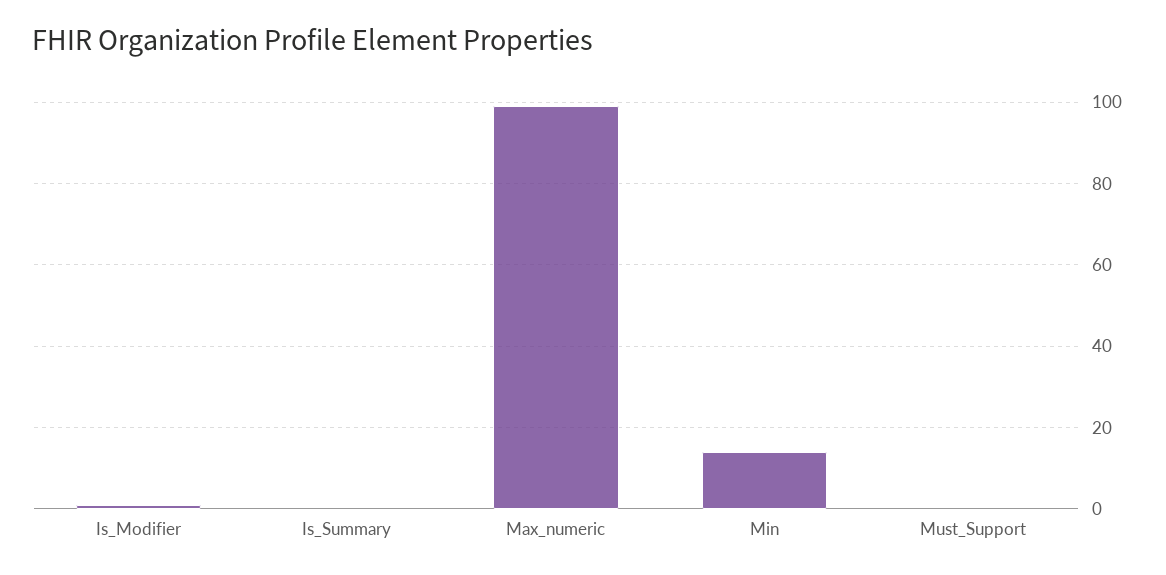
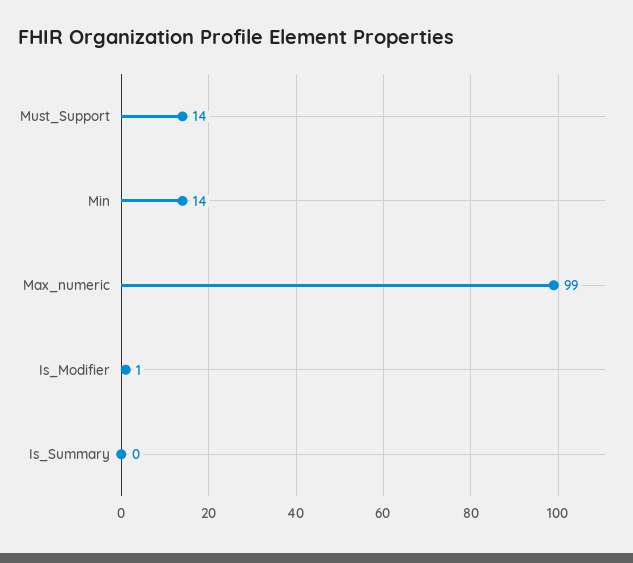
Must_Support: 0 -> 14

